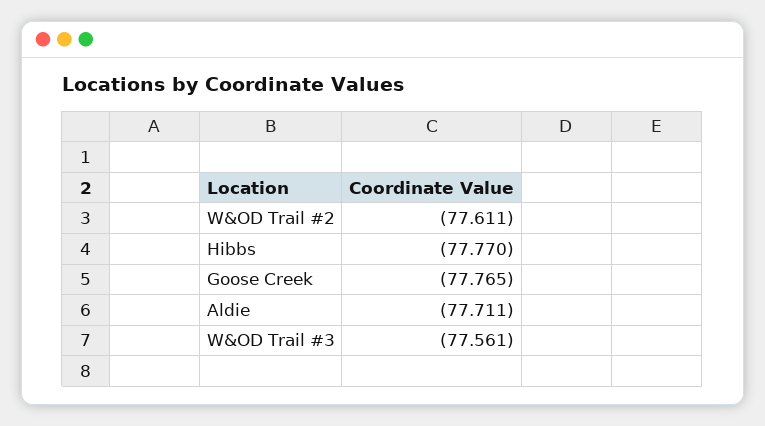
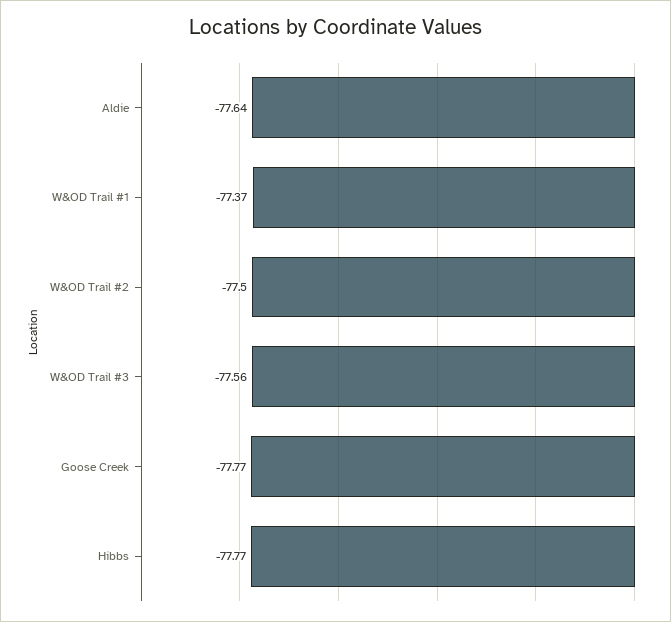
W&OD Trail #2: -77.611 -> -77.5
Aldie: -77.711 -> -77.64
W&OD Trail #1: none -> -77.37

